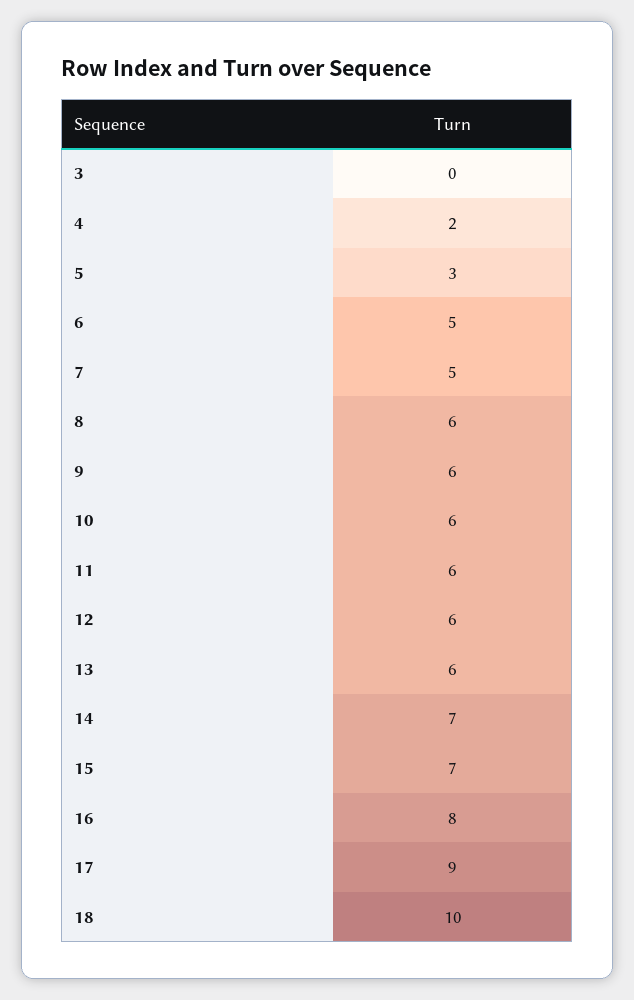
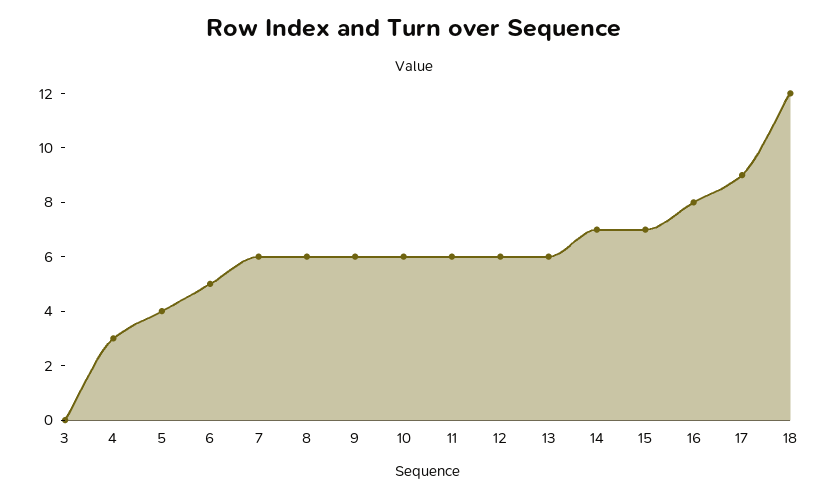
4: 2 -> 3
5: 3 -> 4
7: 5 -> 6
18: 10 -> 12

